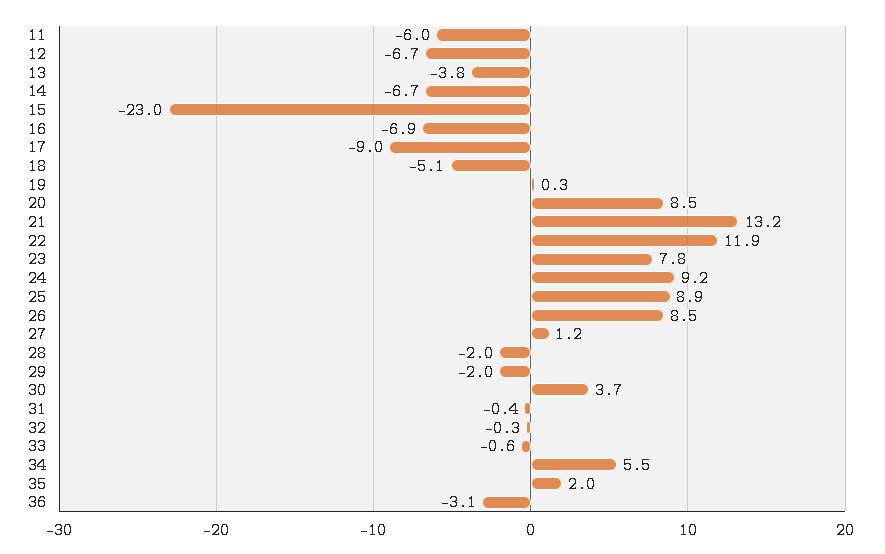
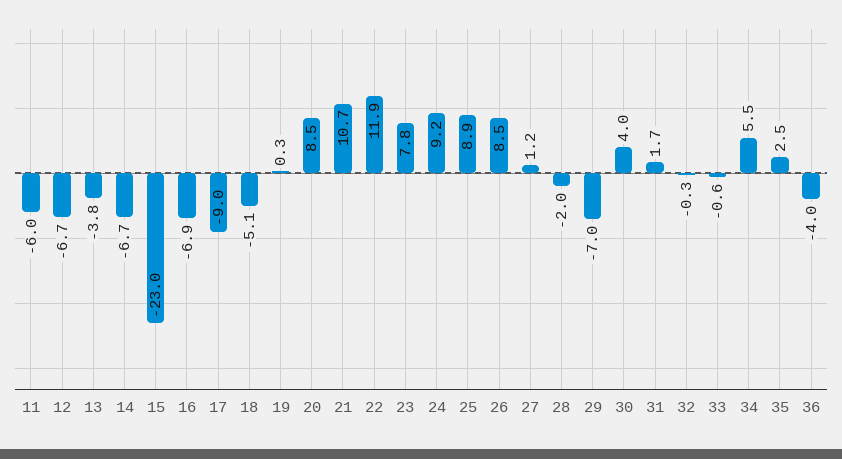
21: 13.2 -> 10.7
29: -2 -> -7
30: 3.7 -> 4
31: -0.4 -> 1.7
35: 2 -> 2.5
36: -3.1 -> -4

